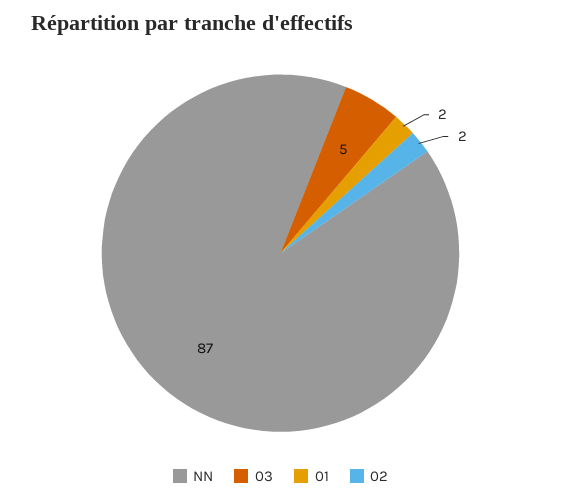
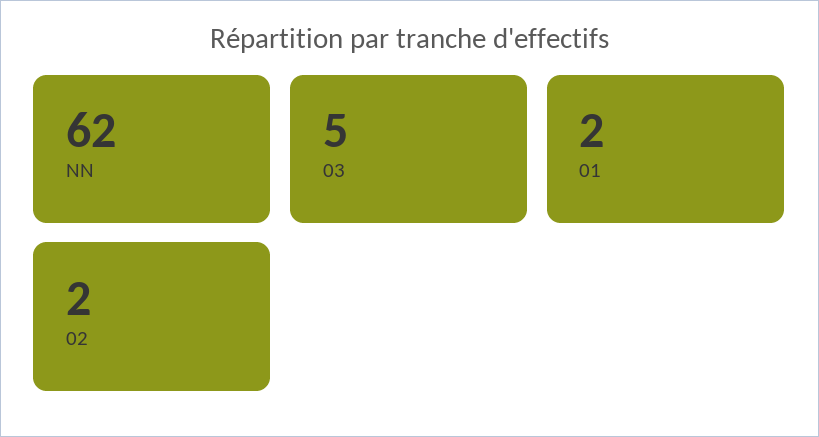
NN: 87 -> 62

